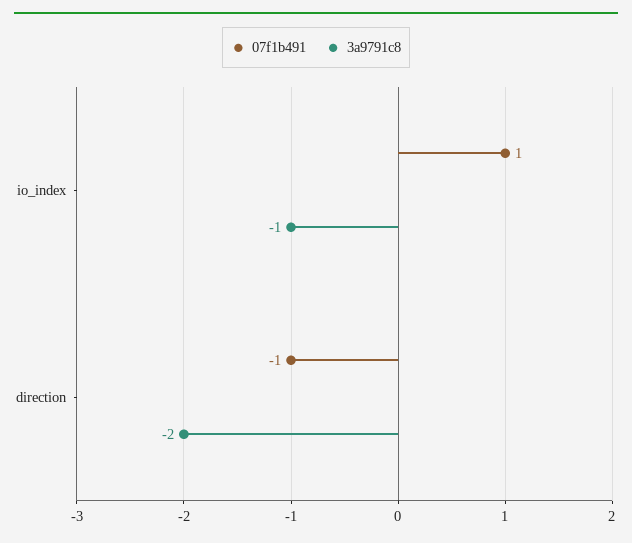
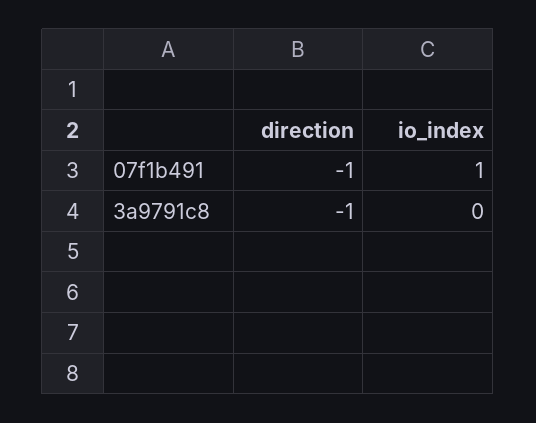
3a9791c8, io_index: -1 -> 0
3a9791c8, direction: -2 -> -1

